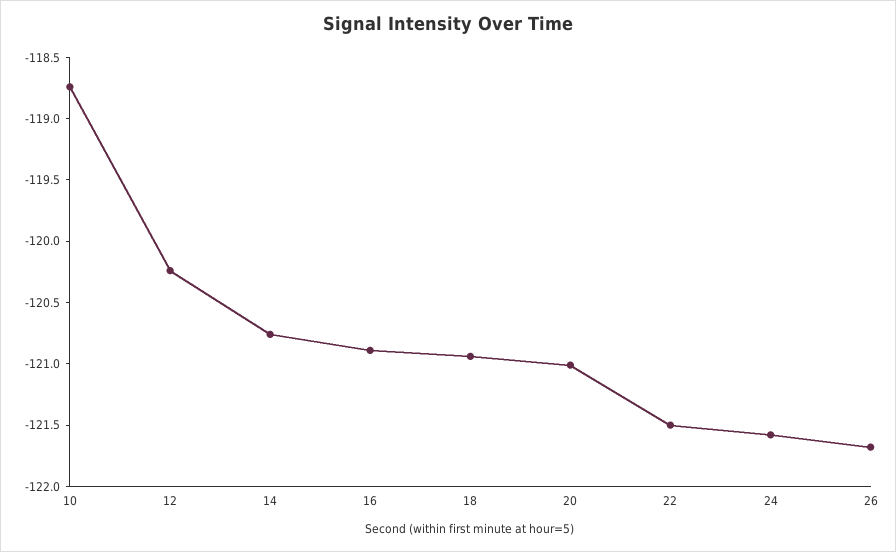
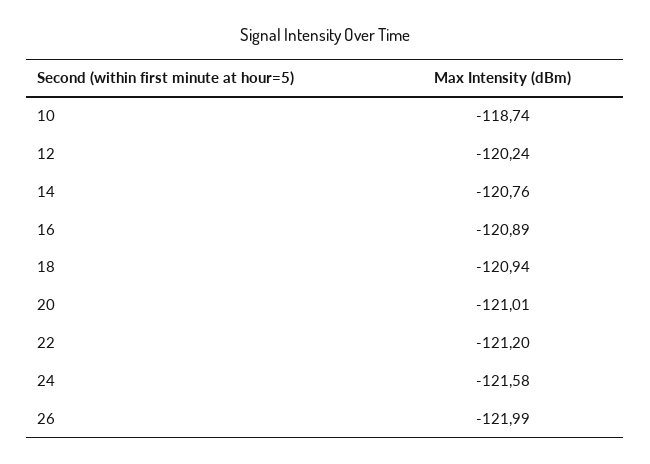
22: -121.5 -> -121.2
26: -121.7 -> -121.99

